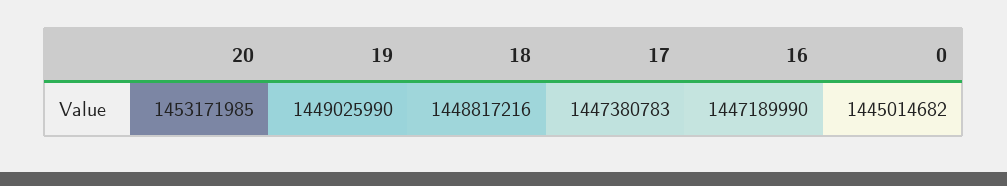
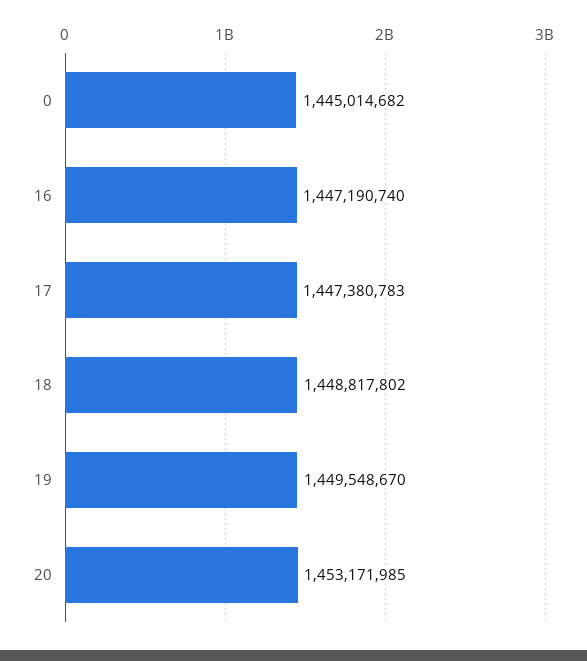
19: 1449025990 -> 1449548670
18: 1448817216 -> 1448817802
16: 1447189990 -> 1447190740

